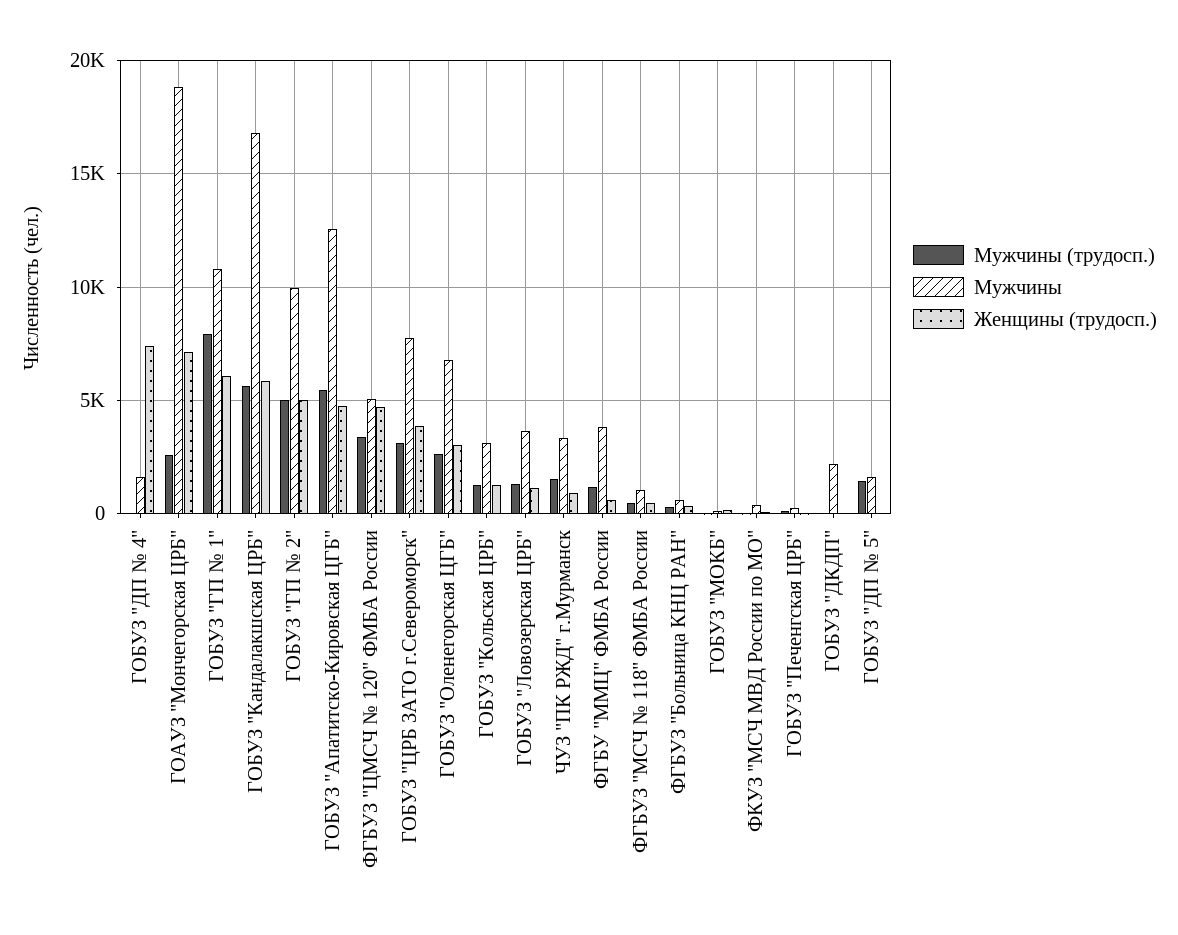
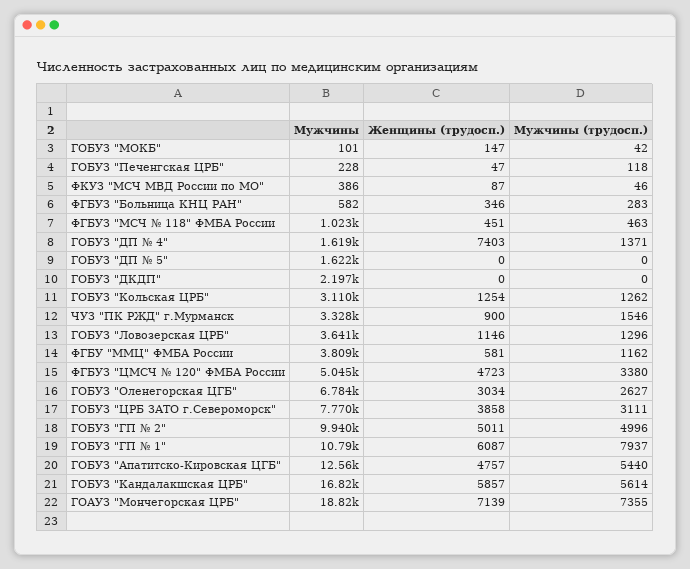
Мужчины (трудосп.), ГОБУЗ "ДП № 4": 0 -> 1371
Мужчины (трудосп.), ГОАУЗ "Мончегорская ЦРБ": 2500 -> 7355
Мужчины (трудосп.), ГОБУЗ "ДП № 5": 1500 -> 0

